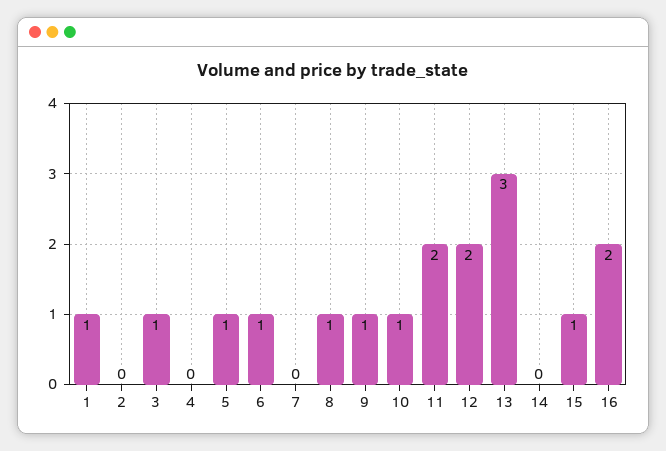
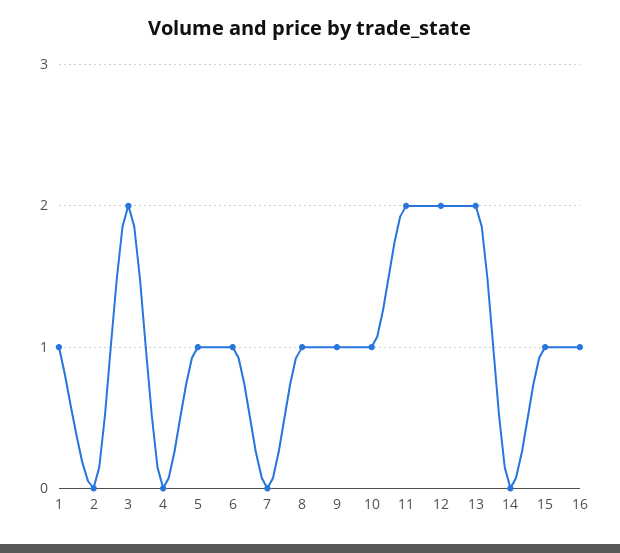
3: 1 -> 2
13: 3 -> 2
16: 2 -> 1

